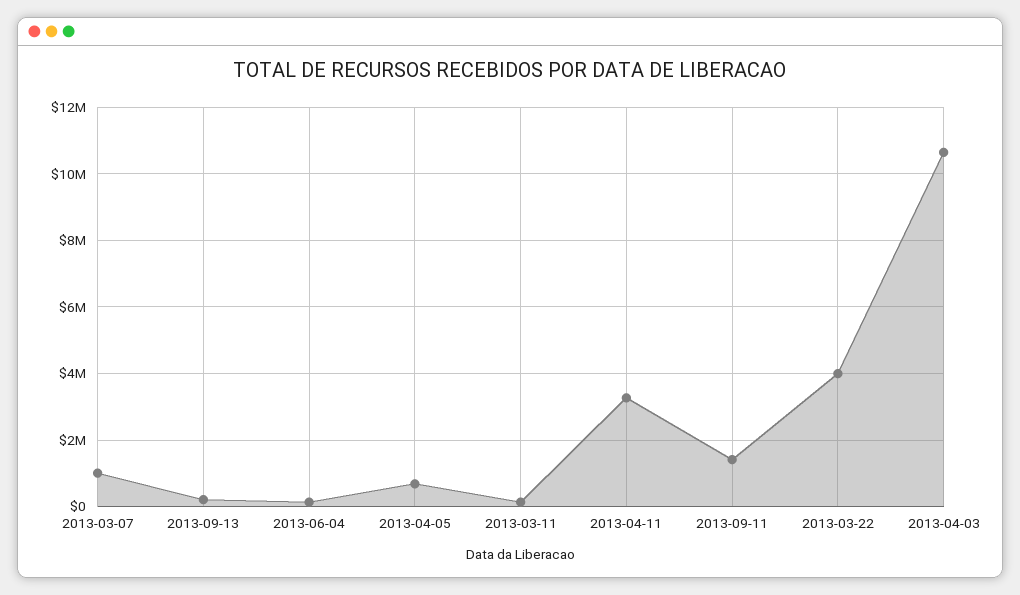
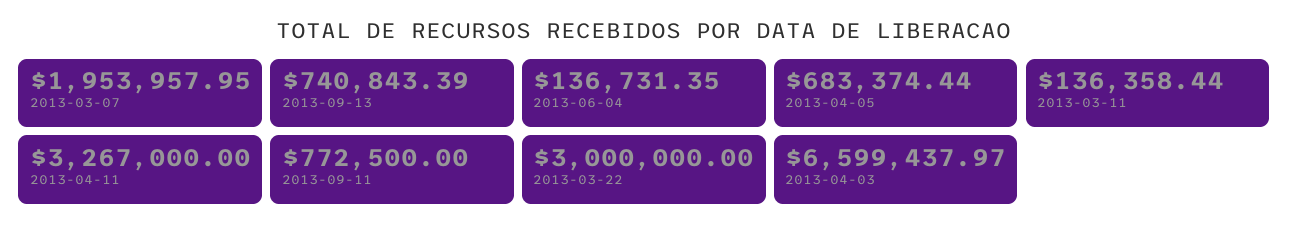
2013-03-07: 1000000 -> 1953957.95
2013-09-13: 200000 -> 740843.39
2013-09-11: 1400000 -> 772500
2013-03-22: 4000000 -> 3000000
2013-04-03: 10600000 -> 6599437.97

